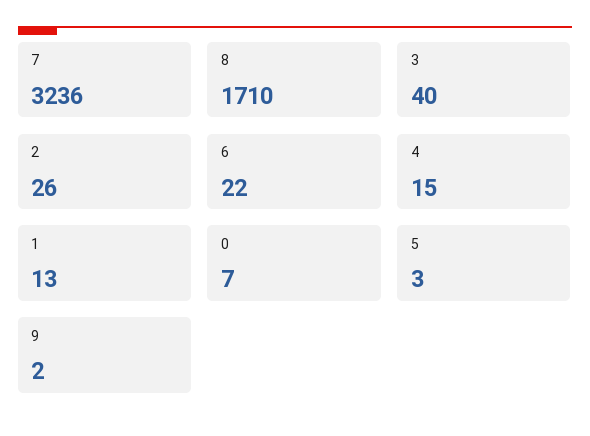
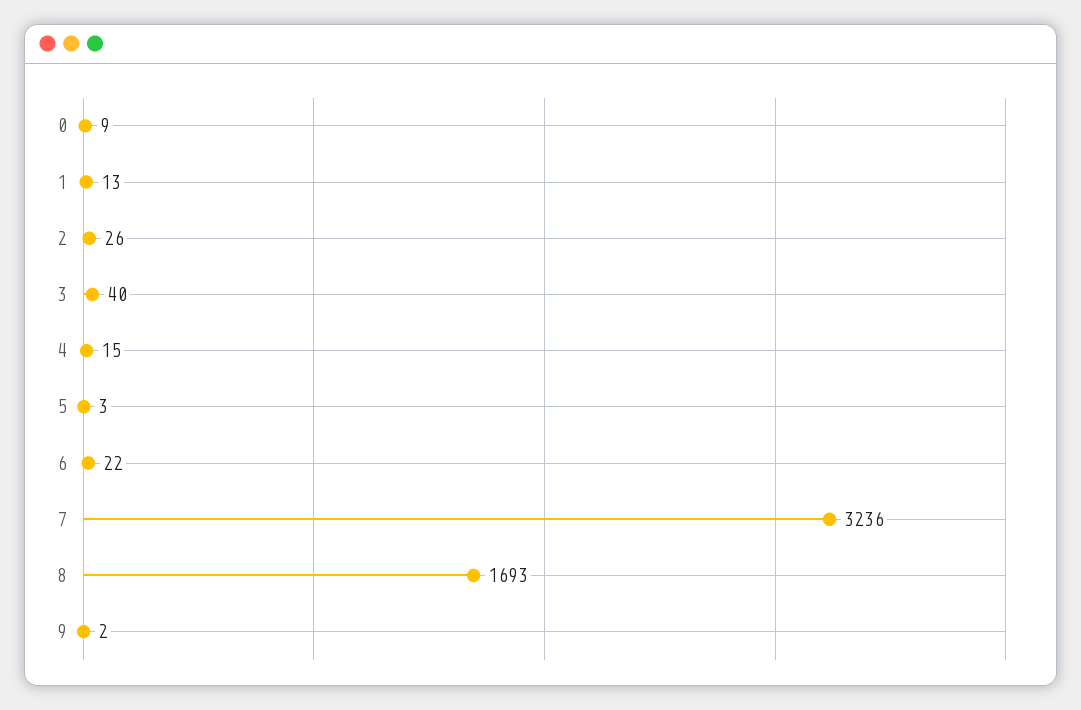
8: 1710 -> 1693
0: 7 -> 9

